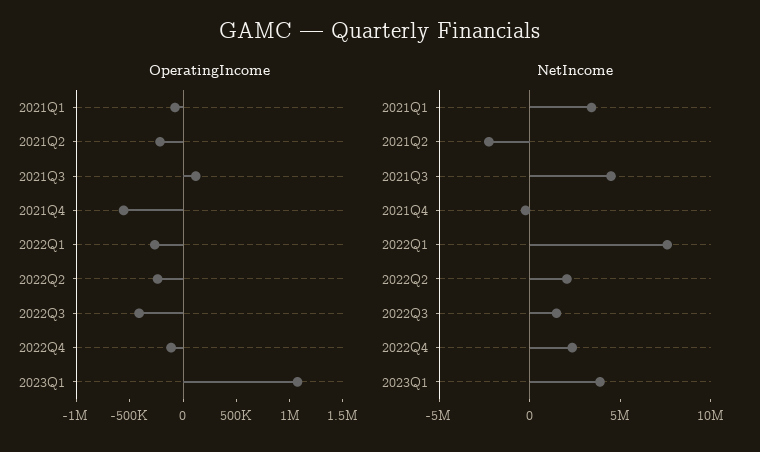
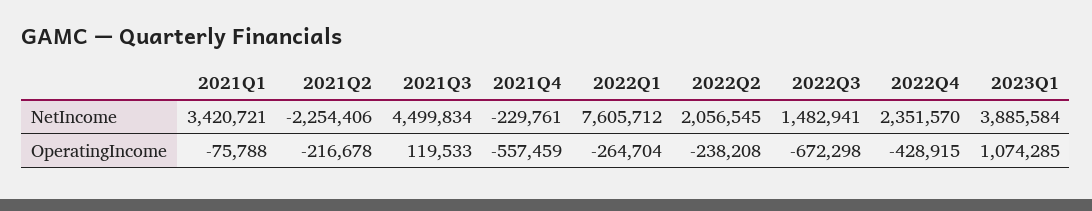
OperatingIncome, 2022Q3: -400000 -> -672298
OperatingIncome, 2022Q4: -100000 -> -428915

